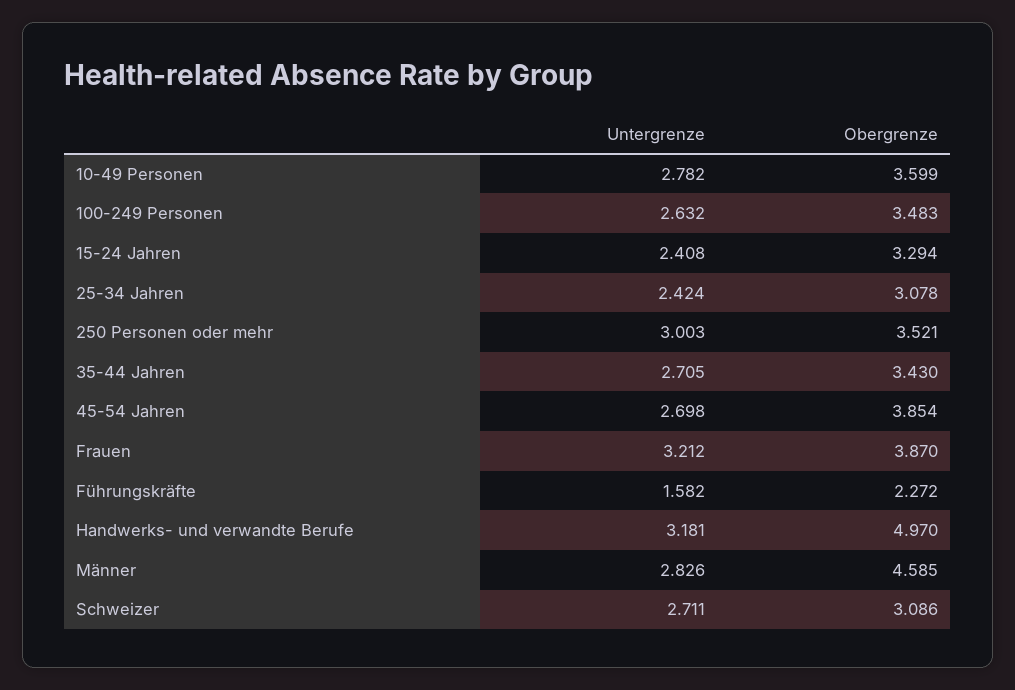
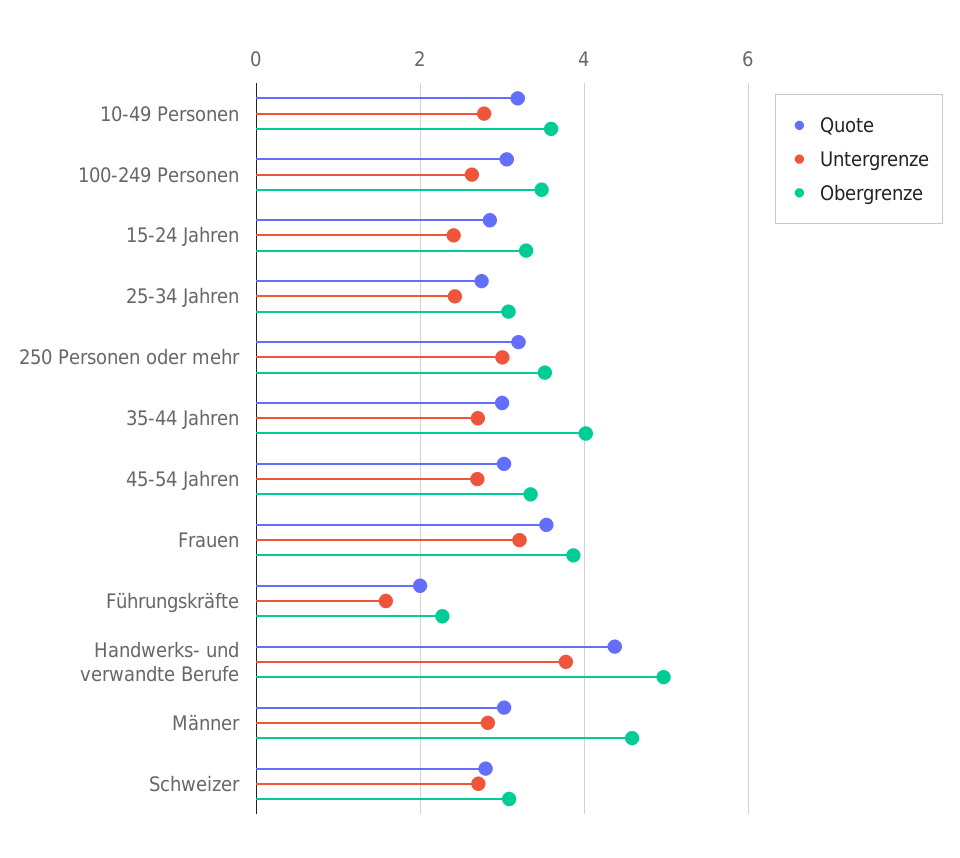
Obergrenze, 35-44 Jahren: 3.43 -> 4
Obergrenze, 45-54 Jahren: 3.854 -> 3.4
Untergrenze, Handwerks- und verwandte Berufe: 3.181 -> 3.8
Quote, 10-49 Personen: none -> 3.2
Quote, 100-249 Personen: none -> 3
Quote, 15-24 Jahren: none -> 2.8
Quote, 25-34 Jahren: none -> 2.8
Quote, 250 Personen oder mehr: none -> 3.2
Quote, 35-44 Jahren: none -> 3
Quote, 45-54 Jahren: none -> 3
Quote, Frauen: none -> 3.6
Quote, Führungskräfte: none -> 2
Quote, Handwerks- und verwandte Berufe: none -> 4.4
Quote, Männer: none -> 3
Quote, Schweizer: none -> 2.8

